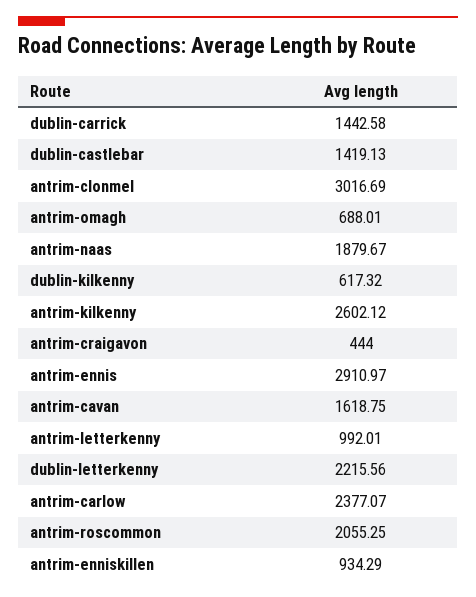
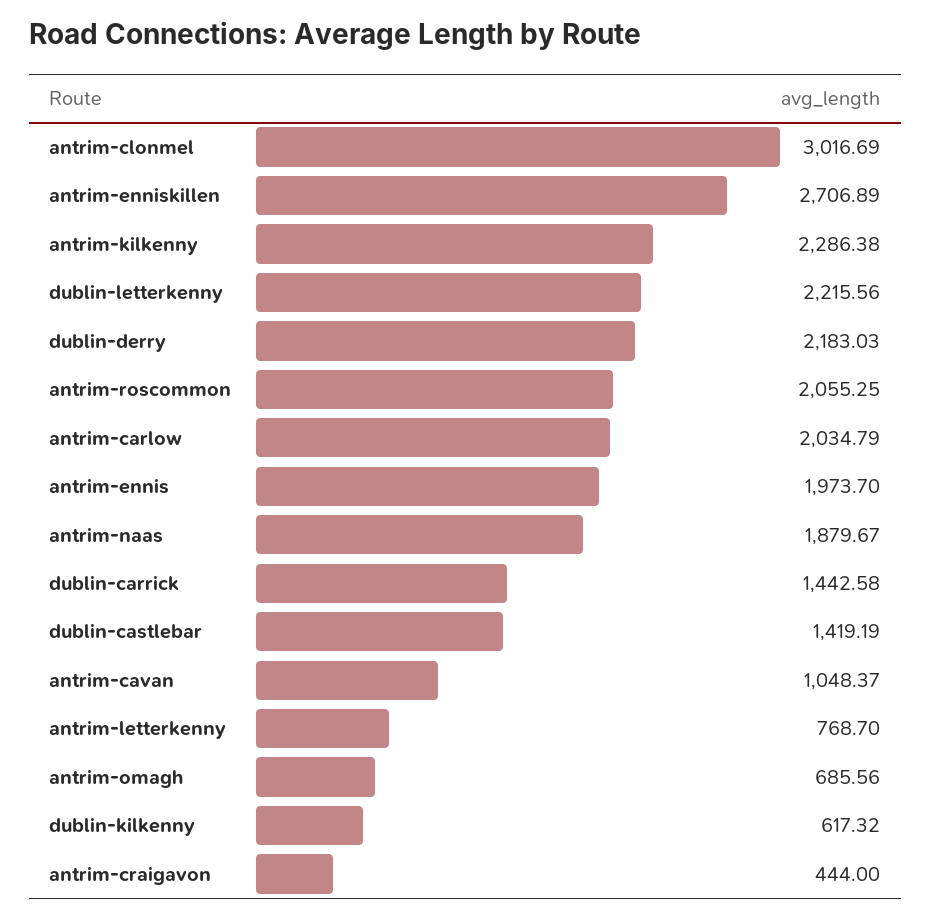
dublin-castlebar: 1419.13 -> 1419.19
antrim-omagh: 688.01 -> 685.56
antrim-kilkenny: 2602.12 -> 2286.38
antrim-ennis: 2910.97 -> 1973.7
antrim-cavan: 1618.75 -> 1048.37
antrim-letterkenny: 992.01 -> 768.7
antrim-carlow: 2377.07 -> 2034.79
antrim-enniskillen: 934.29 -> 2706.89
dublin-derry: none -> 2183.03

